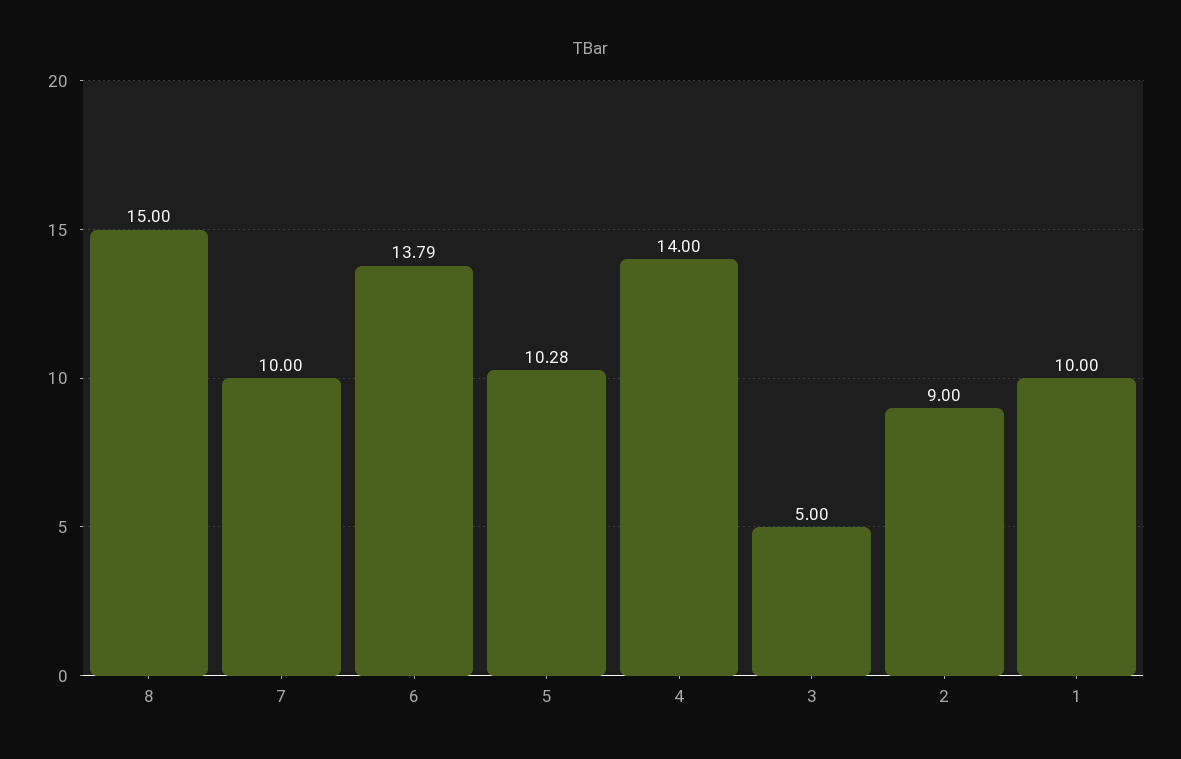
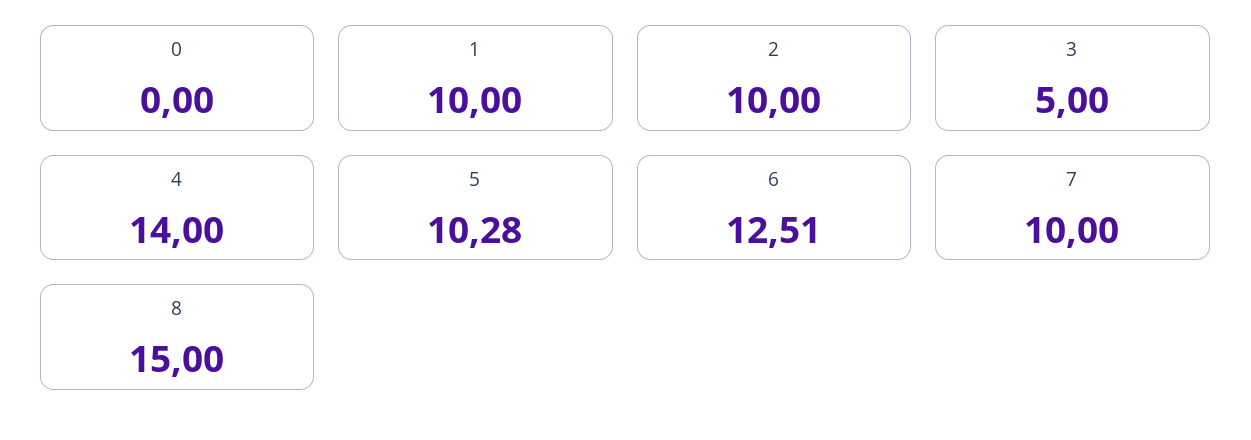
6: 13.79 -> 12.51
2: 9 -> 10
0: none -> 0

